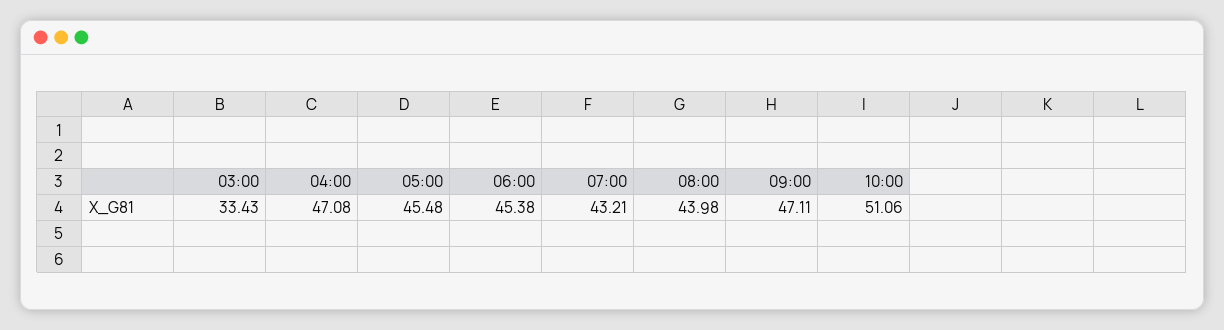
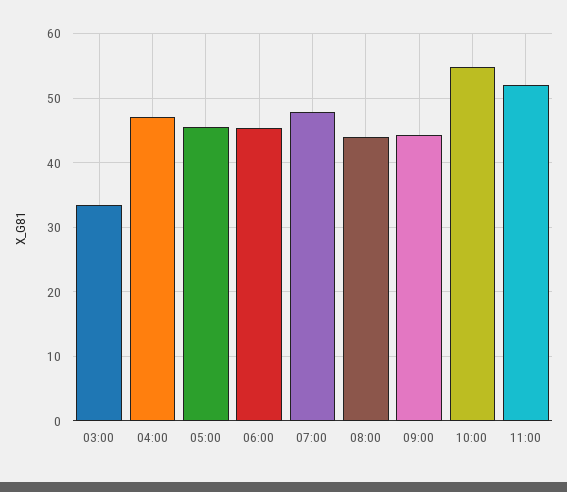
07:00: 43.21 -> 48
09:00: 47.11 -> 44
10:00: 51.06 -> 55
11:00: none -> 52

